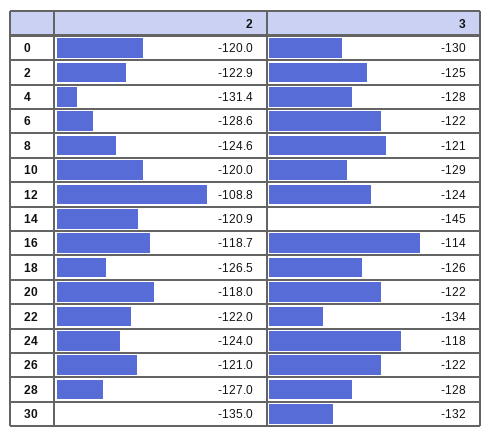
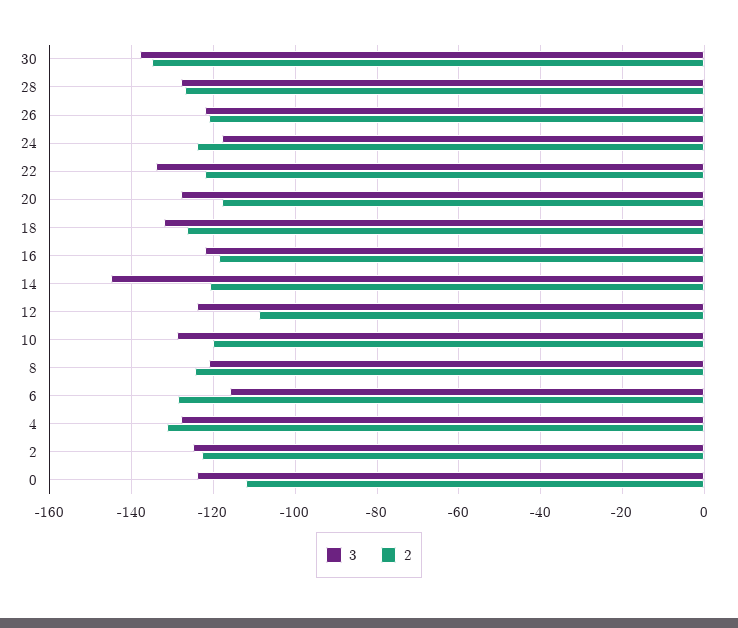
2, 0: -120 -> -112
3, 0: -130 -> -124
3, 6: -122 -> -116
3, 16: -114 -> -122
3, 18: -126 -> -132
3, 20: -122 -> -128
3, 30: -132 -> -138

